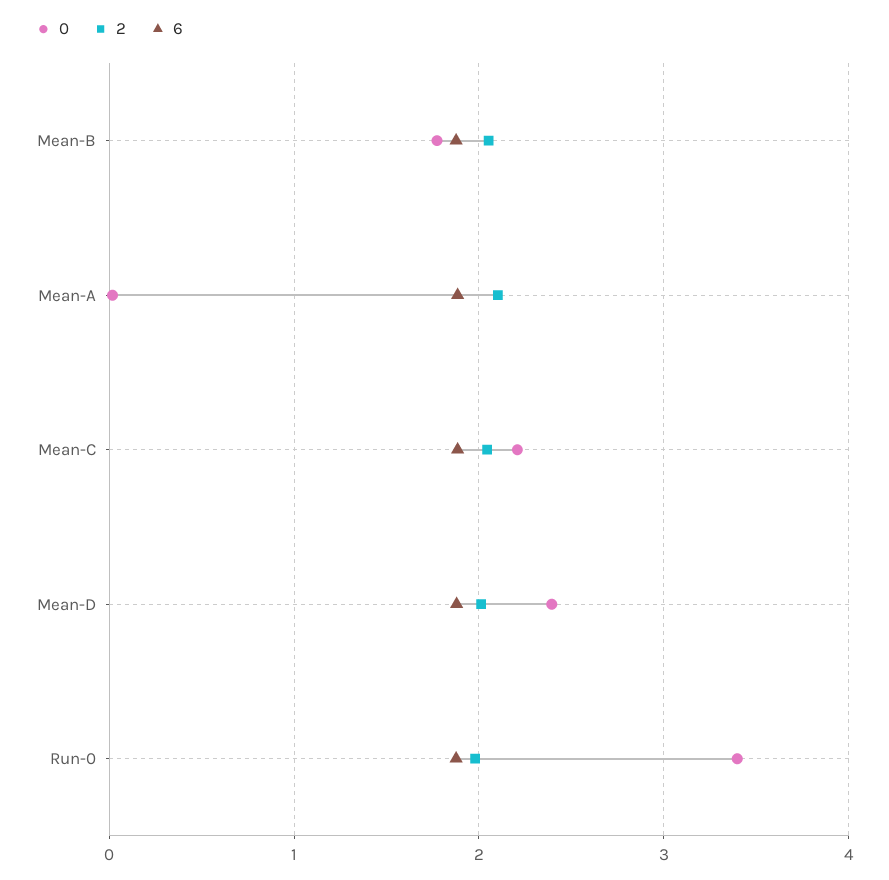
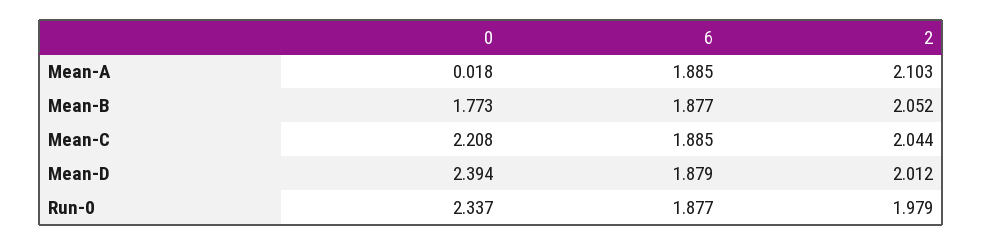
0, Run-0: 3.4 -> 2.337

